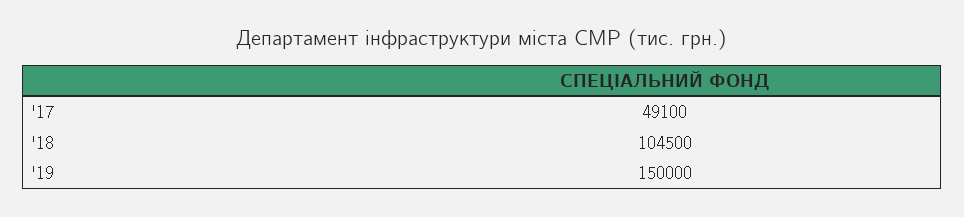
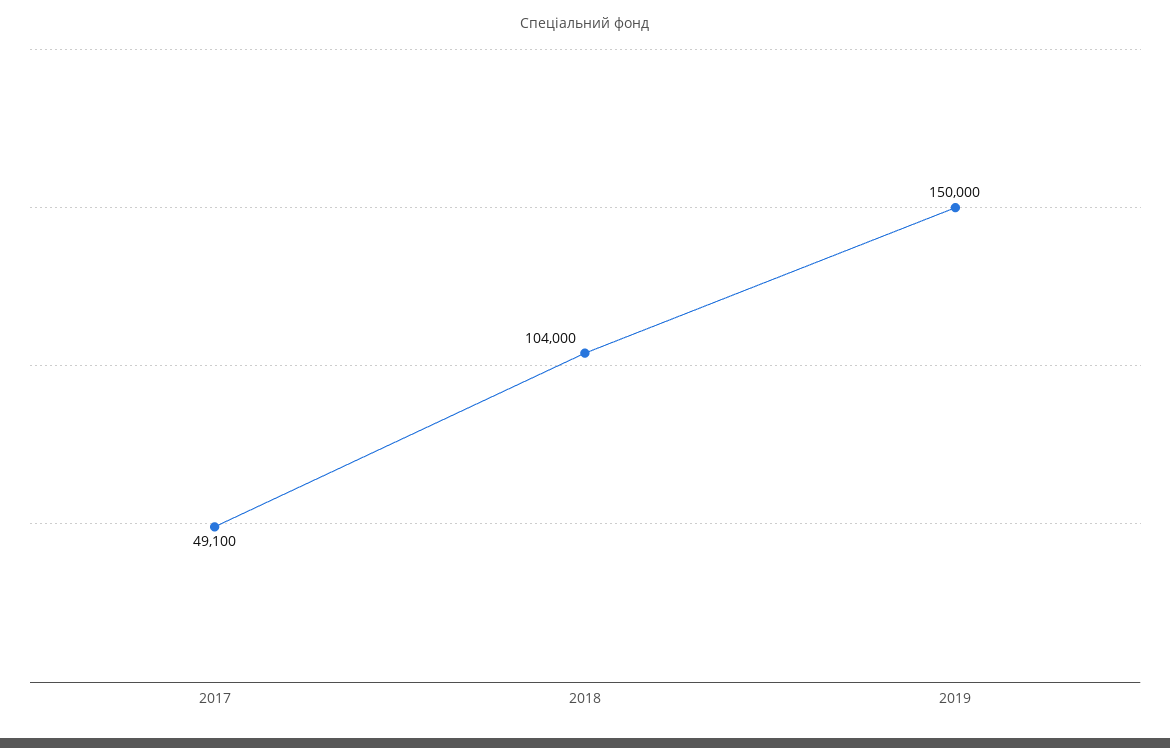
'18: 104500 -> 104000

